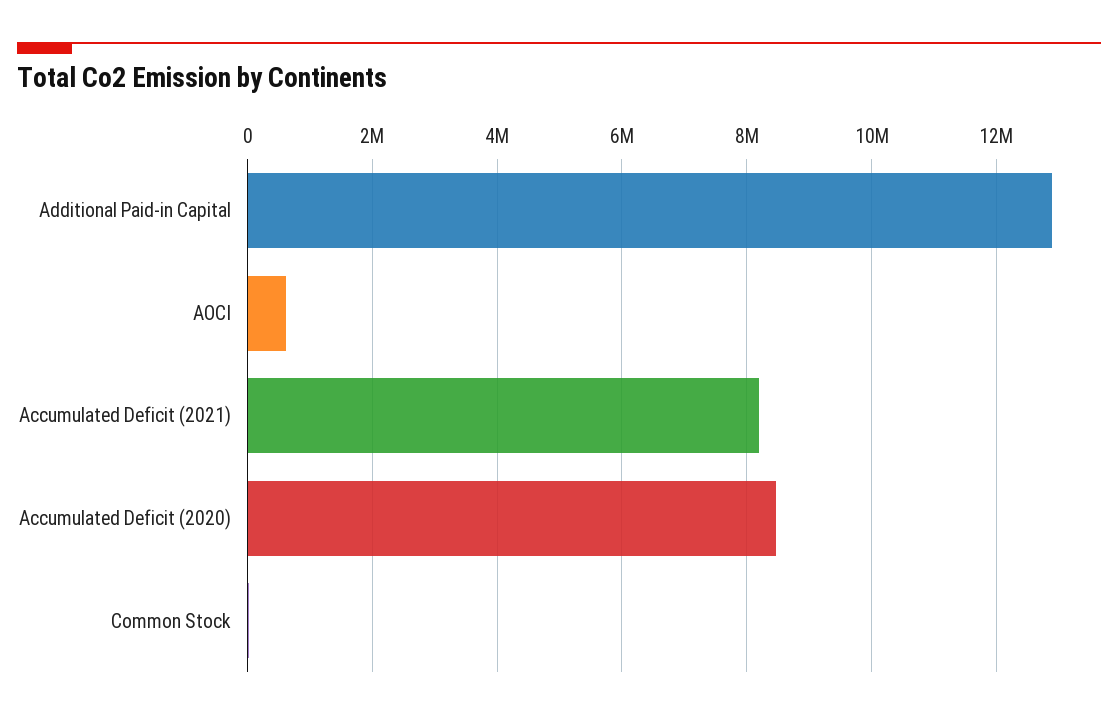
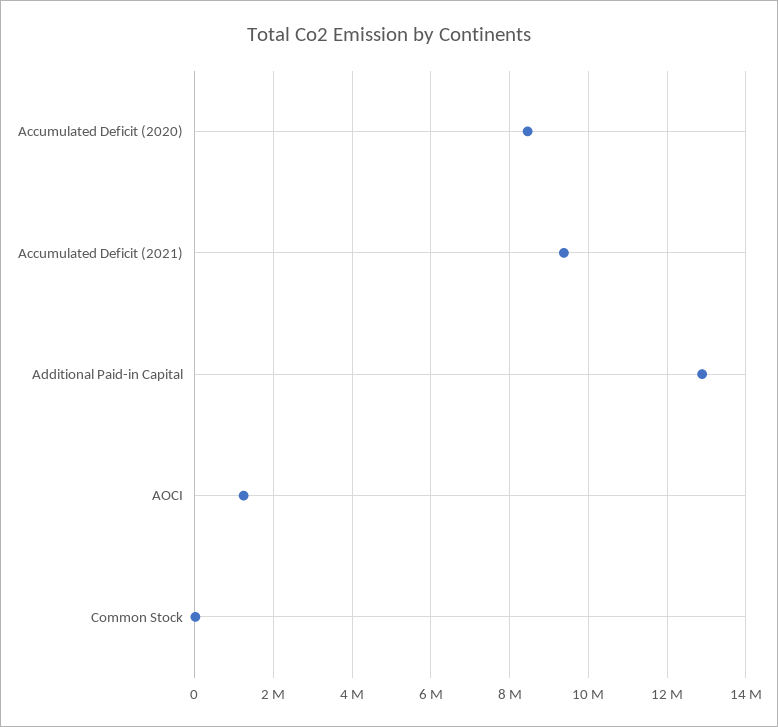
AOCI: 600000 -> 1200000
Accumulated Deficit (2021): 8200000 -> 9400000

